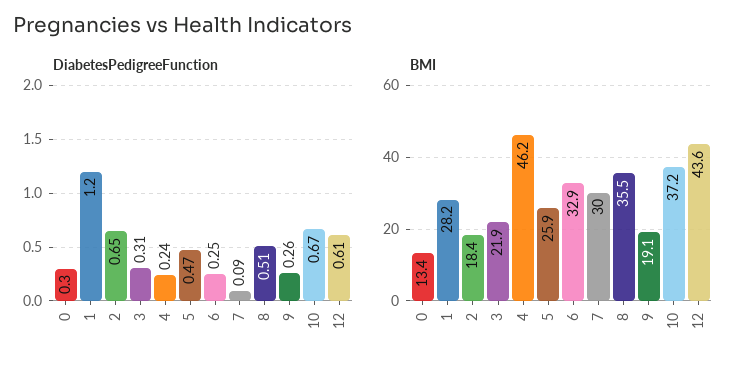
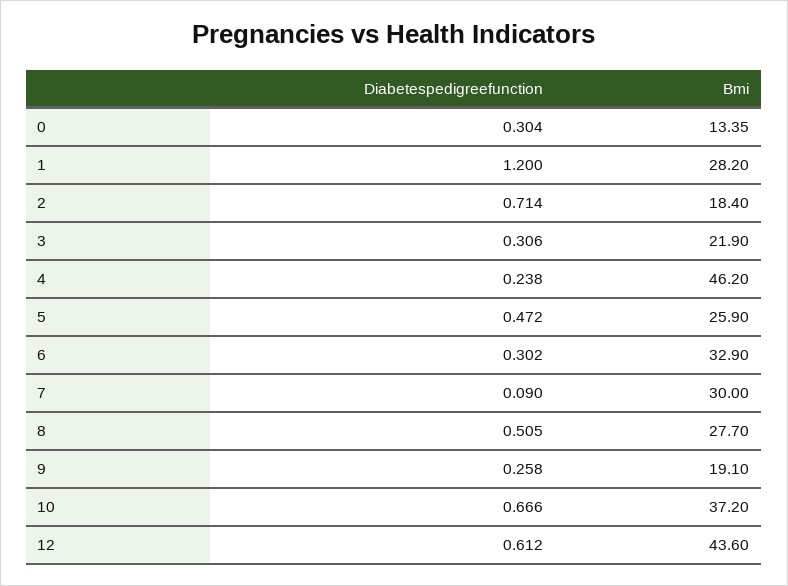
DiabetesPedigreeFunction, 2: 0.65 -> 0.714
DiabetesPedigreeFunction, 6: 0.25 -> 0.302
BMI, 8: 35.5 -> 27.7

